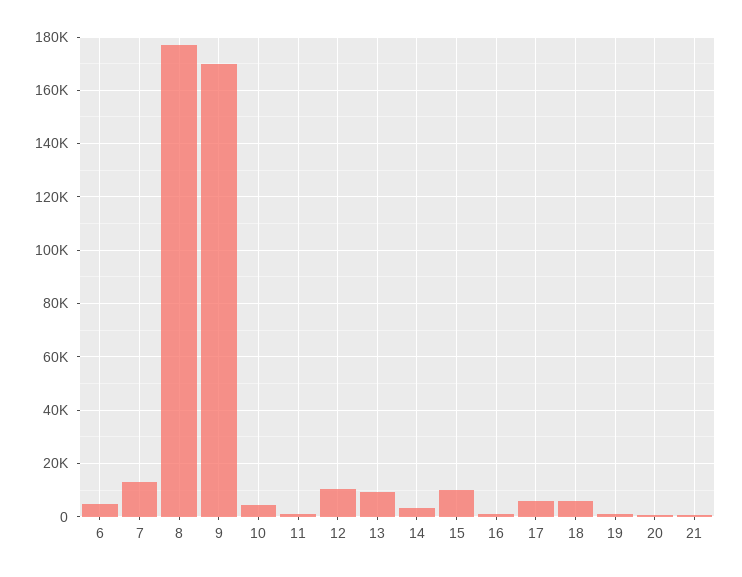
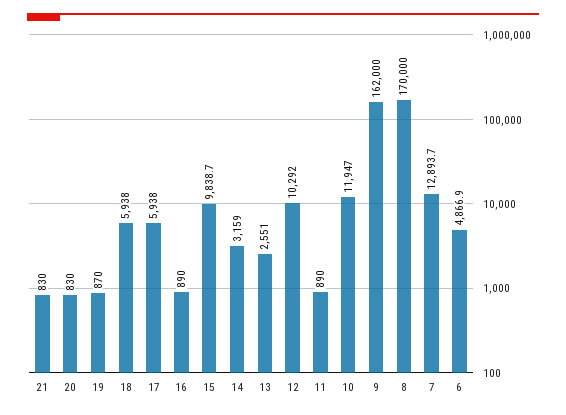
8: 177500 -> 170000
9: 170000 -> 162000
10: 5000 -> 11947
13: 10000 -> 2551

